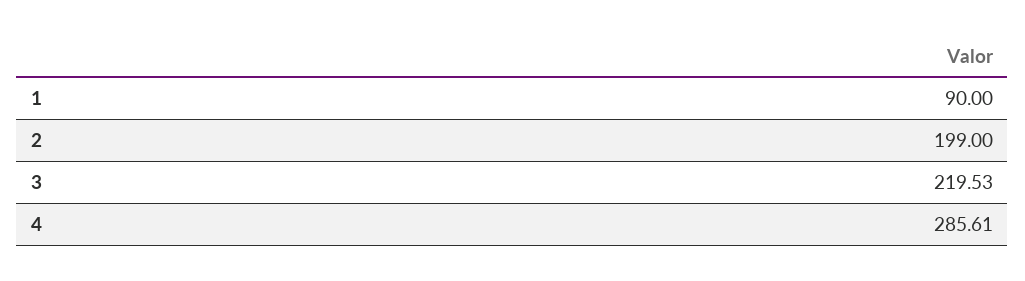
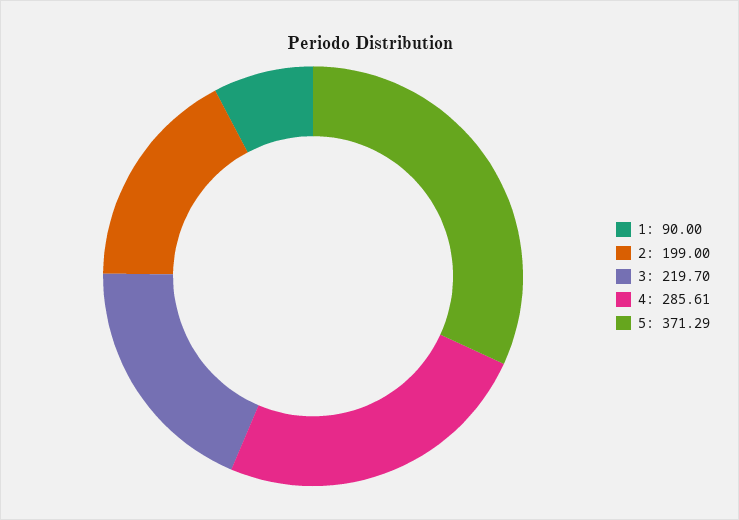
3: 219.53 -> 219.7
5: none -> 371.29

